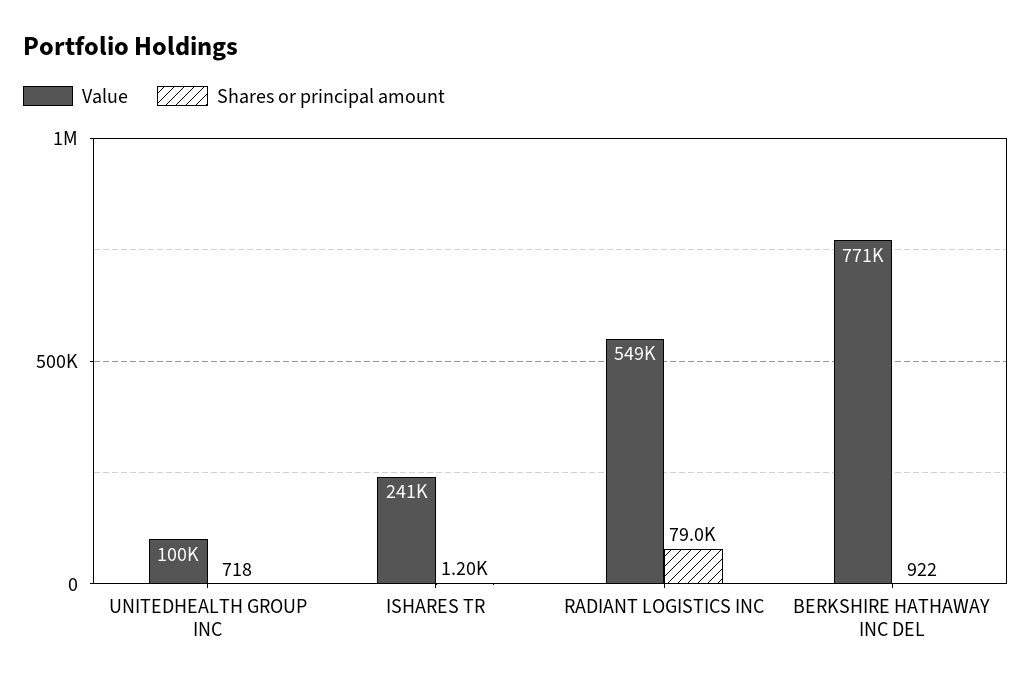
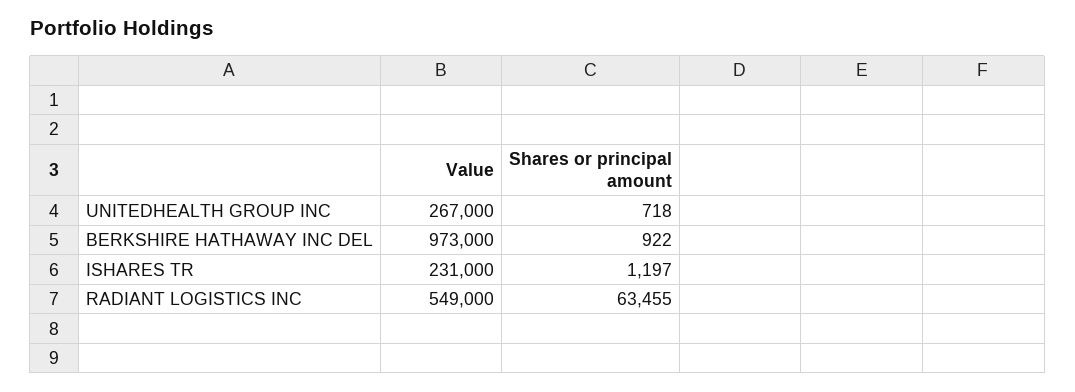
Value, UNITEDHEALTH GROUP INC: 100000 -> 267000
Value, ISHARES TR: 241000 -> 231000
Shares or principal amount, RADIANT LOGISTICS INC: 79000 -> 63455
Value, BERKSHIRE HATHAWAY INC DEL: 771000 -> 973000

